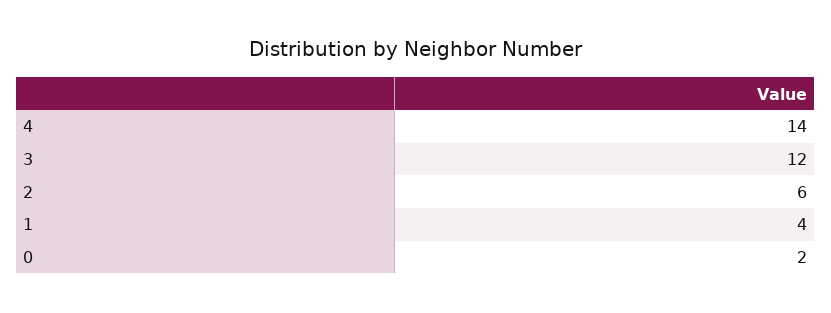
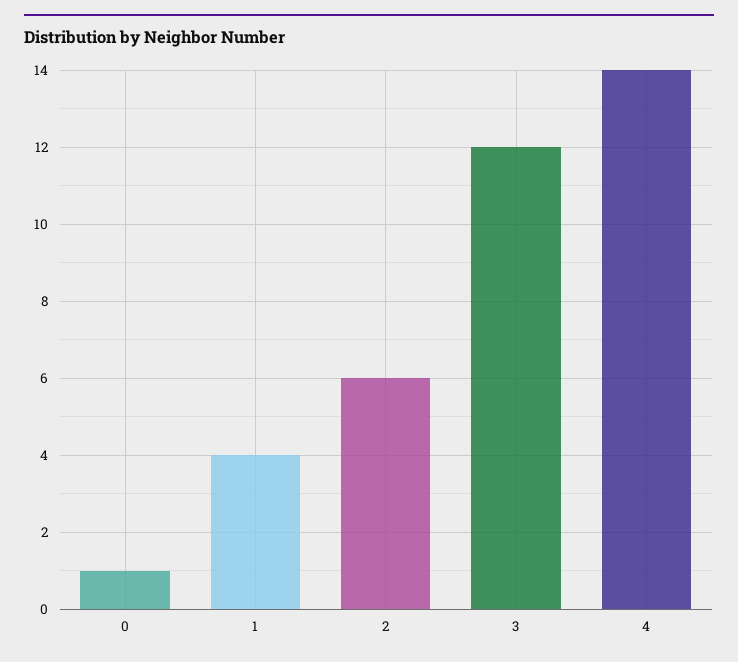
0: 2 -> 1

